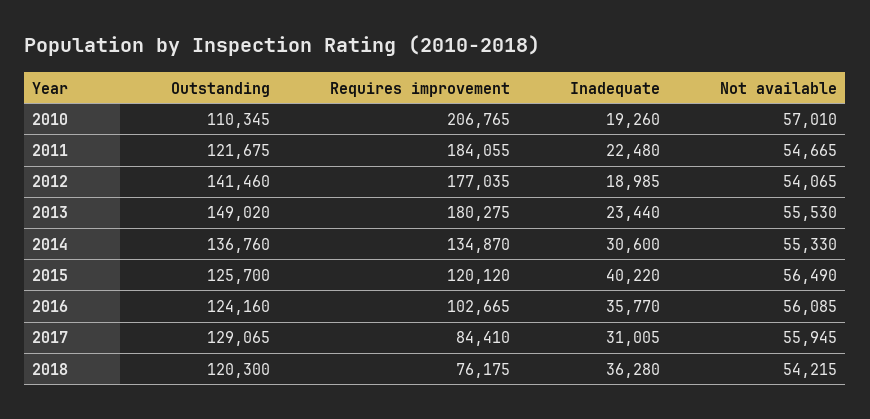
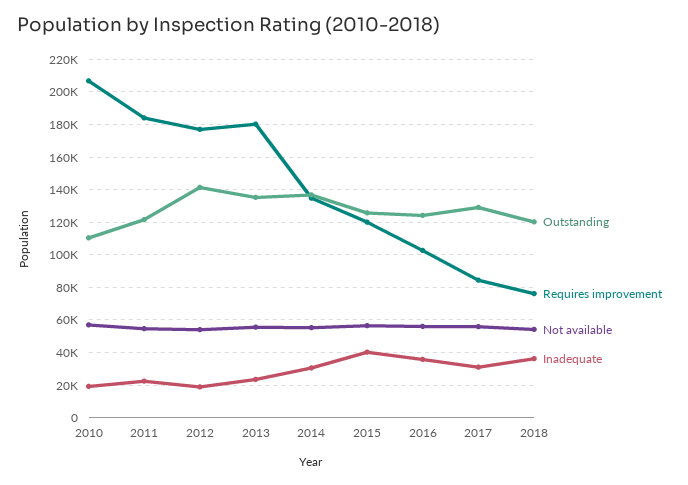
Outstanding, 2013: 149020 -> 135000

